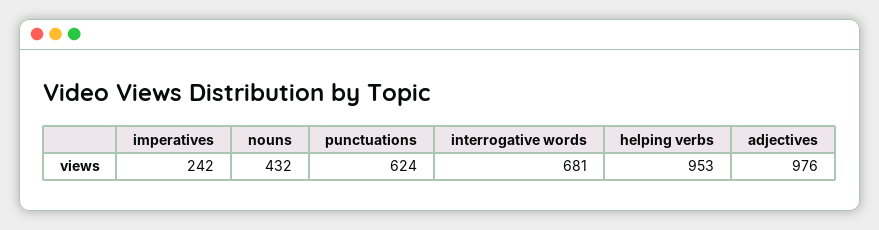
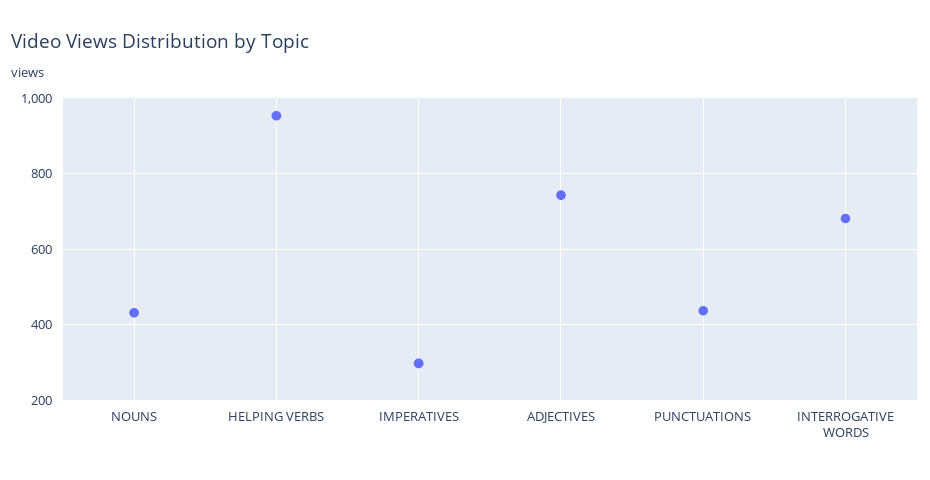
imperatives: 242 -> 300
punctuations: 624 -> 440
adjectives: 976 -> 740

